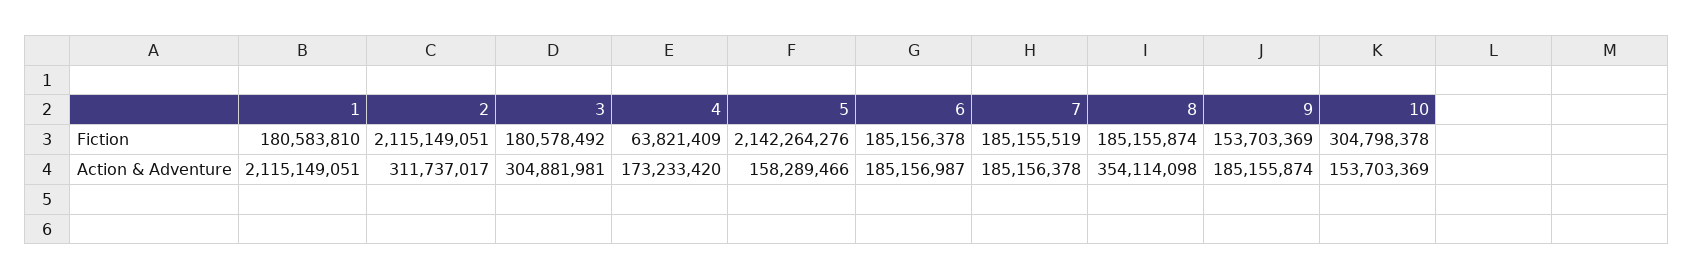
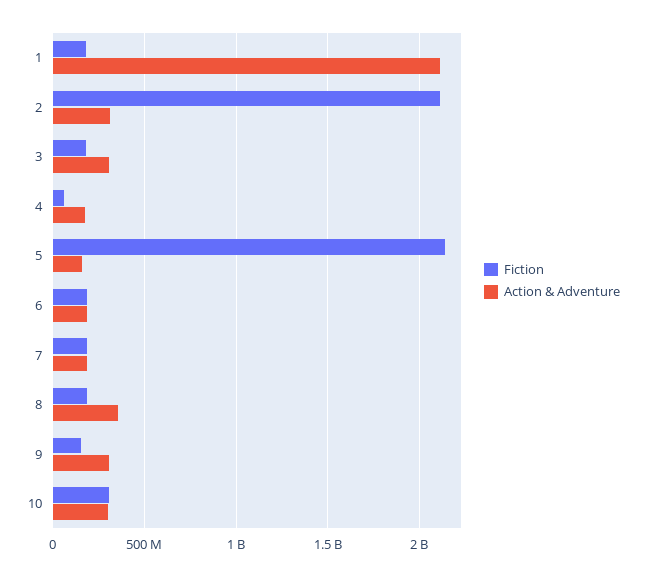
Action & Adventure, 9: 185155874 -> 300000000
Action & Adventure, 10: 153703369 -> 300000000

